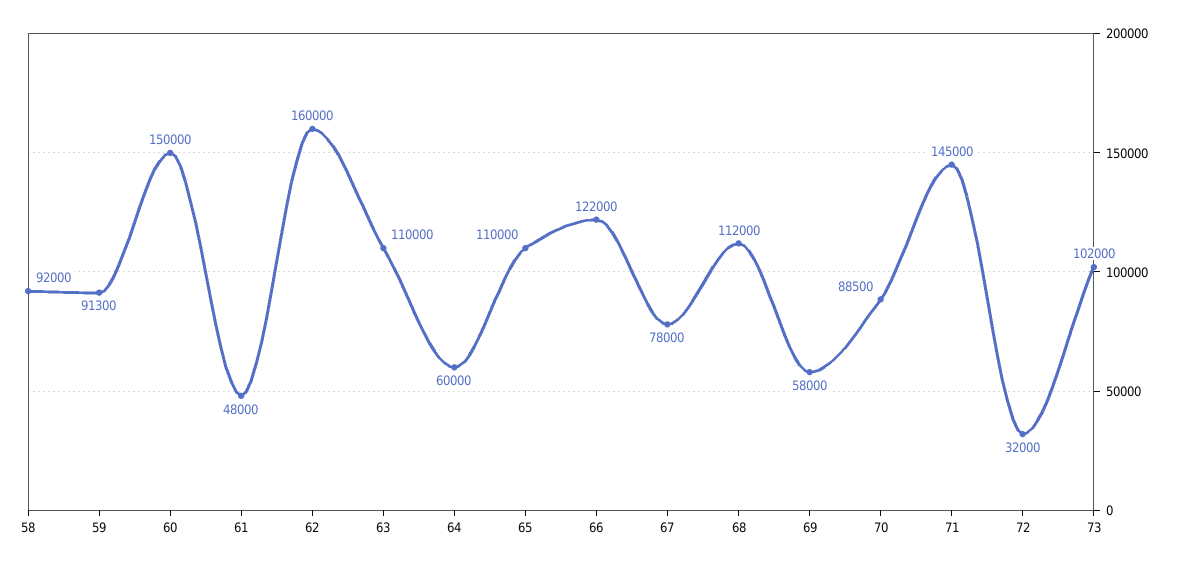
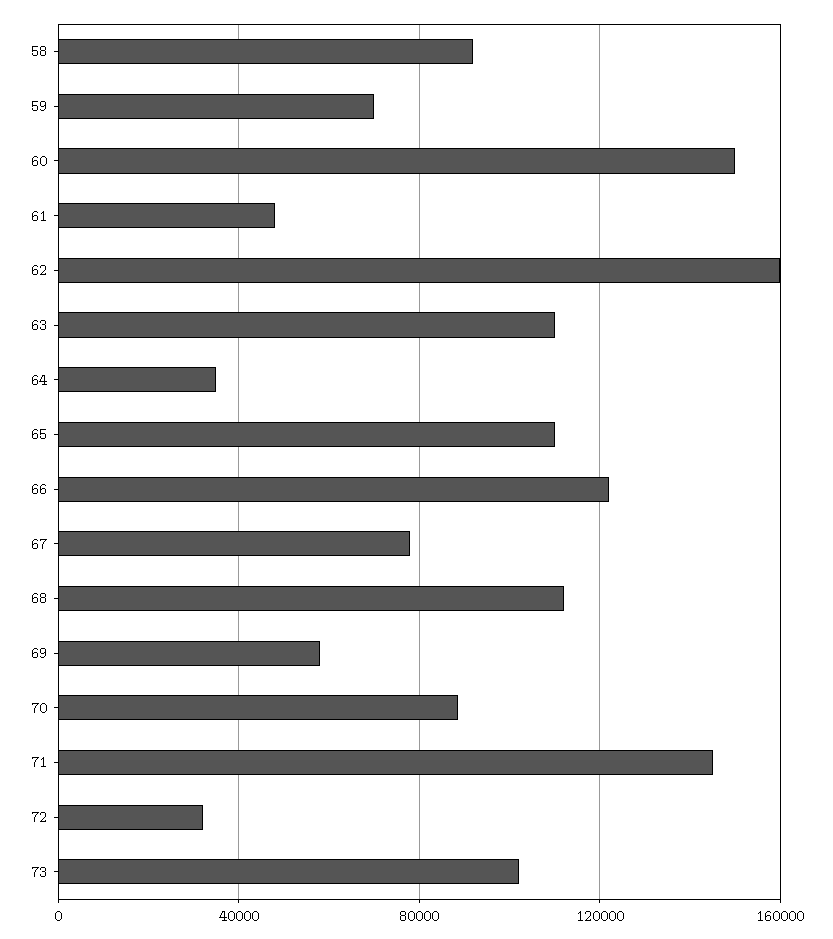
59: 91300 -> 70000
64: 60000 -> 35000

